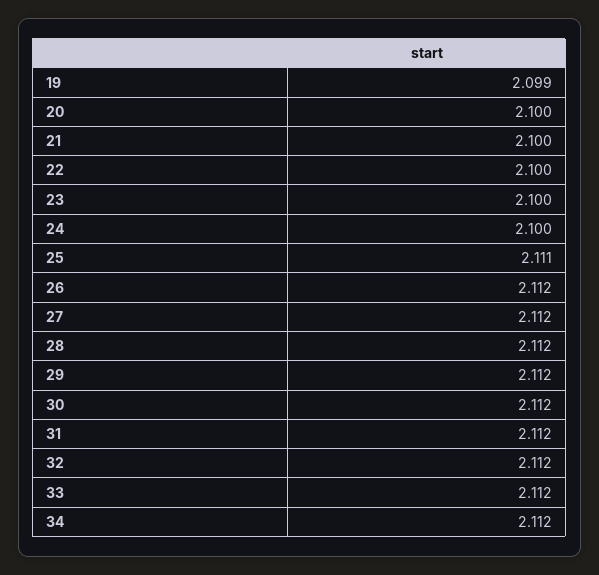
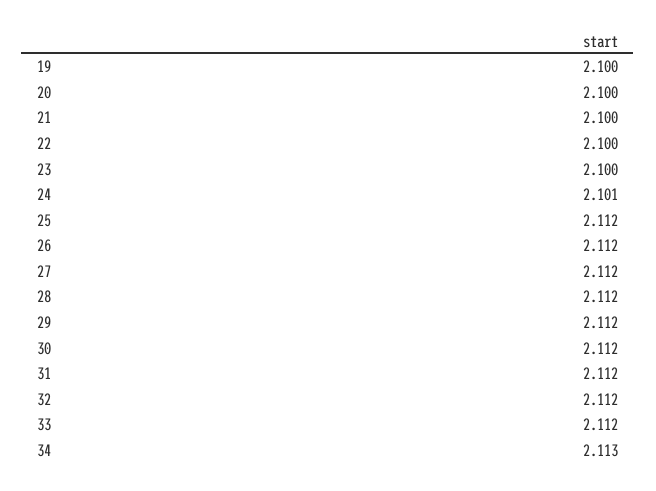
19: 2.099 -> 2.1
24: 2.1 -> 2.101
25: 2.111 -> 2.112
34: 2.112 -> 2.113

